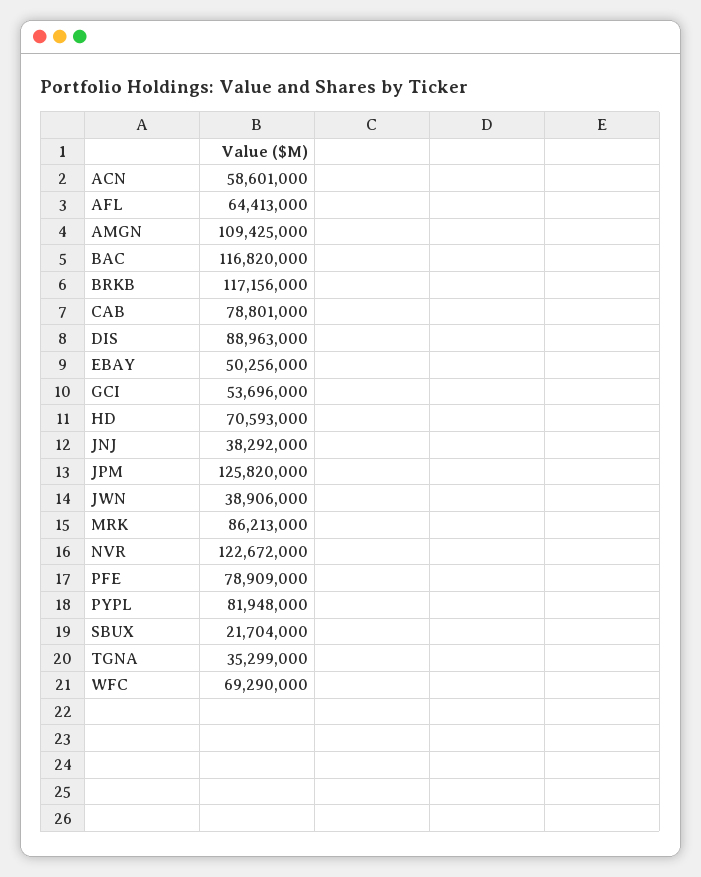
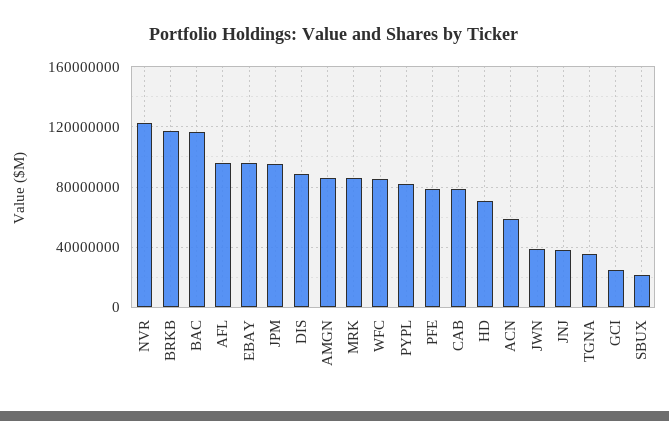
AFL: 64413000 -> 95000000
AMGN: 109425000 -> 85000000
EBAY: 50256000 -> 95000000
GCI: 53696000 -> 25000000
JPM: 125820000 -> 95000000
WFC: 69290000 -> 85000000

